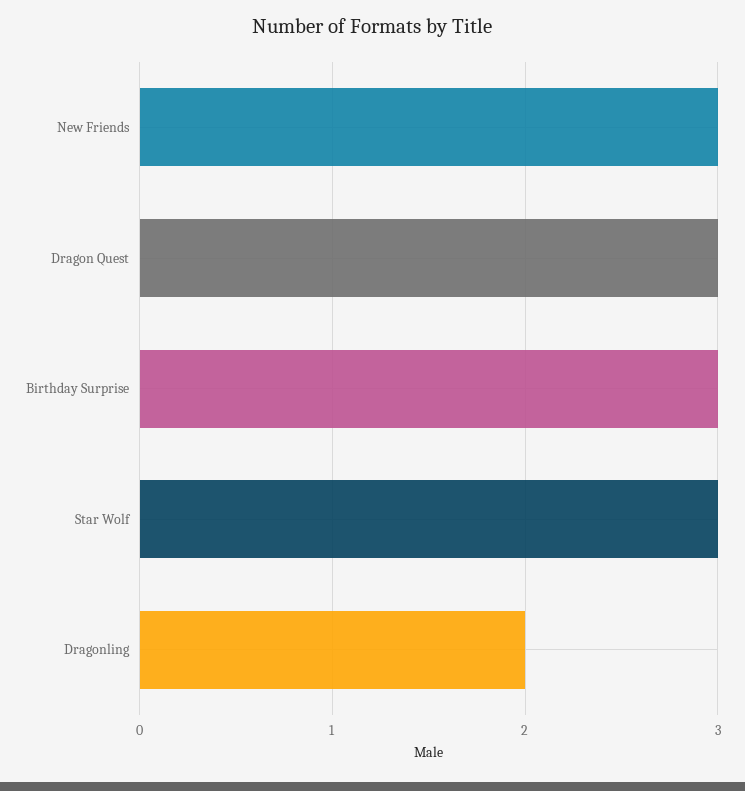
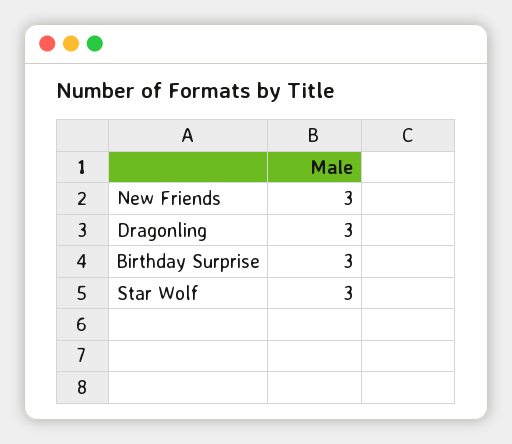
Dragon Quest: 3 -> none
Dragonling: 2 -> 3

